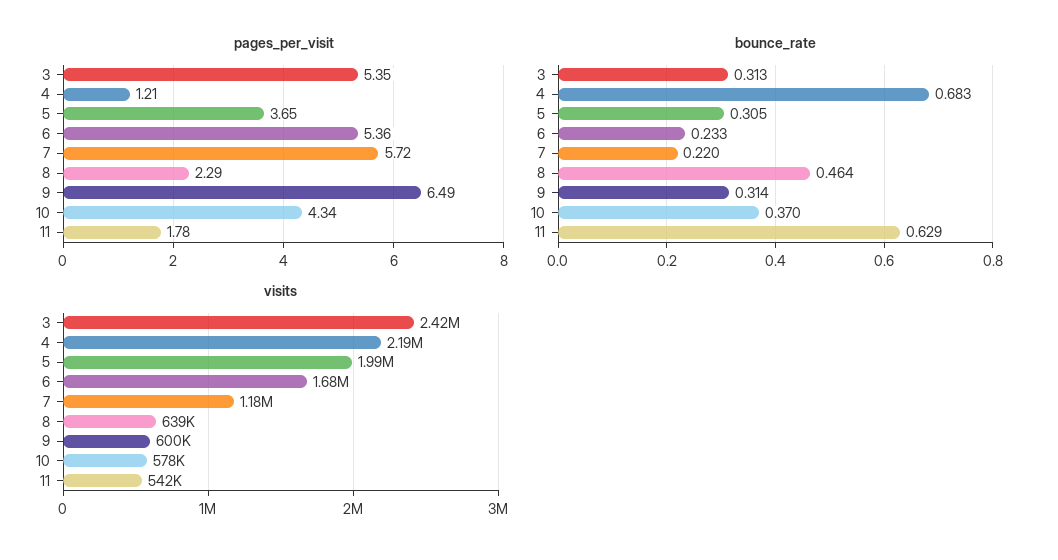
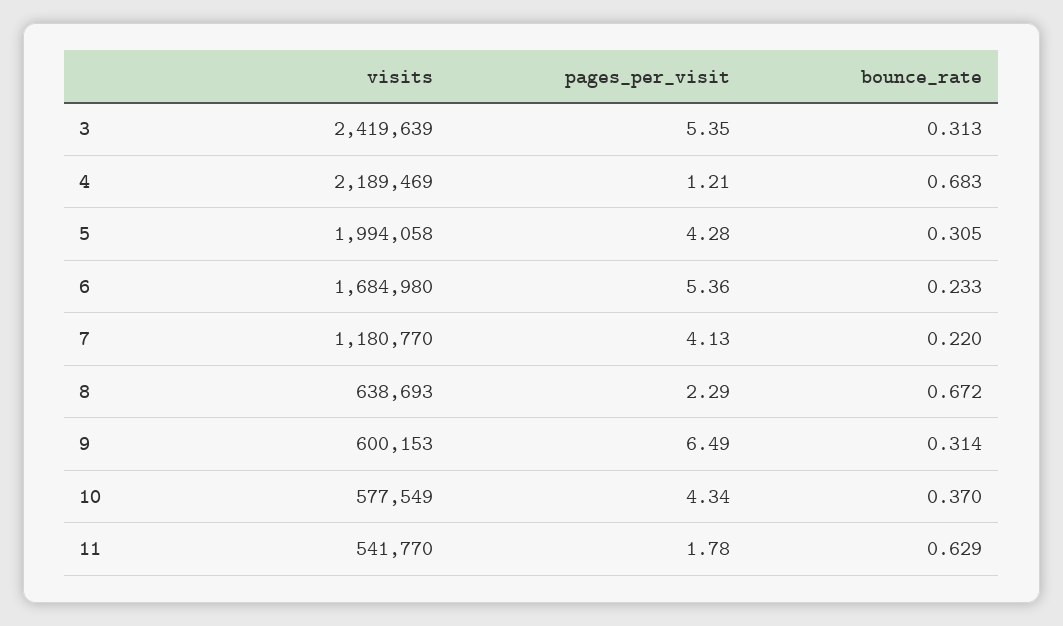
pages_per_visit, 5: 3.65 -> 4.28
pages_per_visit, 7: 5.72 -> 4.13
bounce_rate, 8: 0.464 -> 0.672

